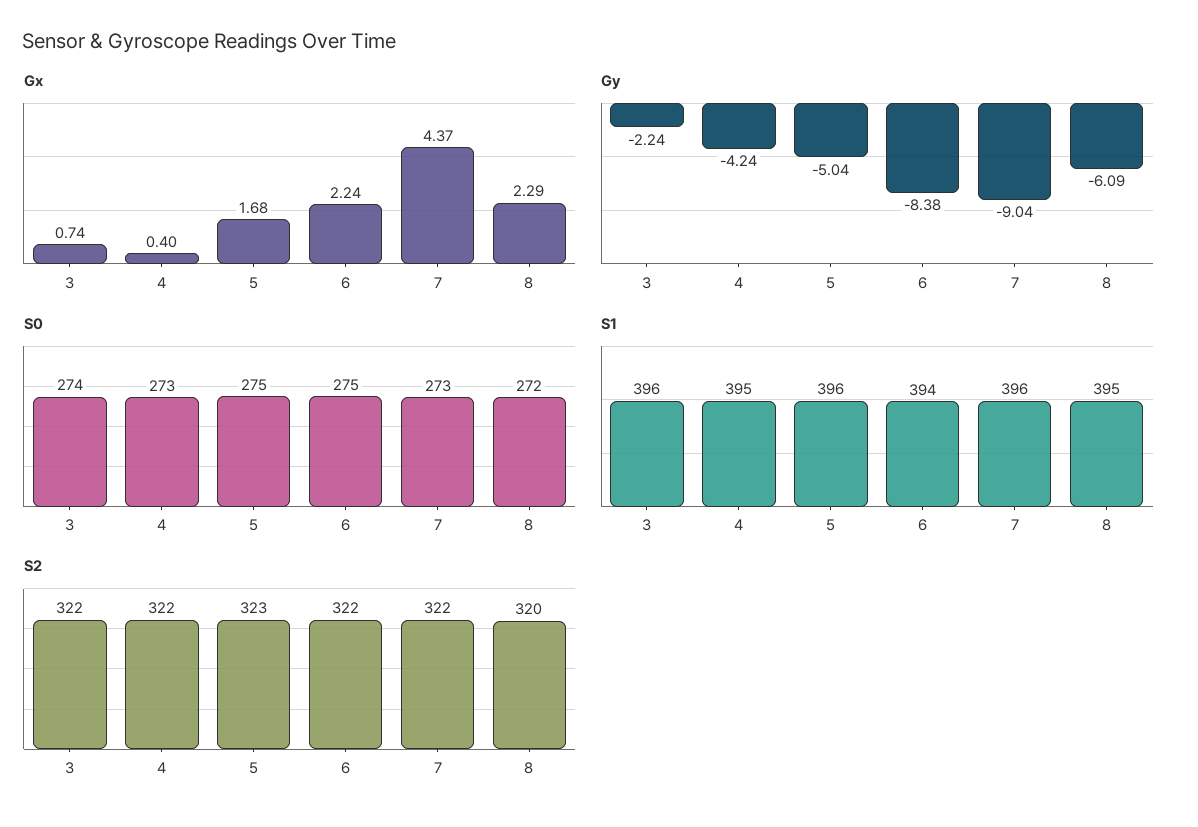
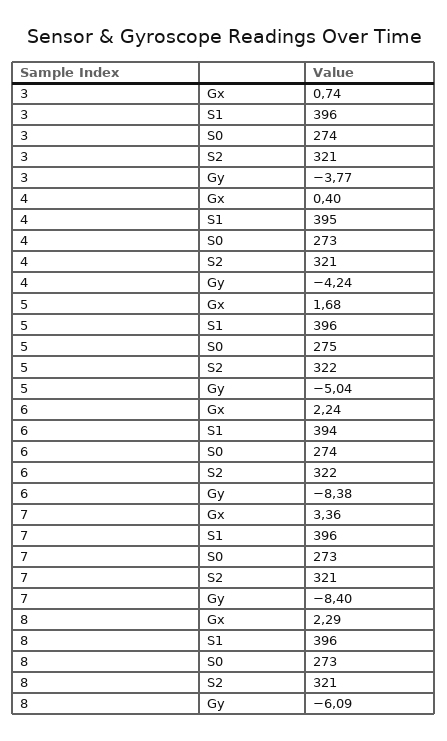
Gx, 7: 4.37 -> 3.36
Gy, 3: -2.24 -> -3.77
Gy, 7: -9.04 -> -8.4
S0, 6: 275 -> 274
S0, 8: 272 -> 273
S1, 8: 395 -> 396
S2, 3: 322 -> 321
S2, 4: 322 -> 321
S2, 5: 323 -> 322
S2, 7: 322 -> 321
S2, 8: 320 -> 321

